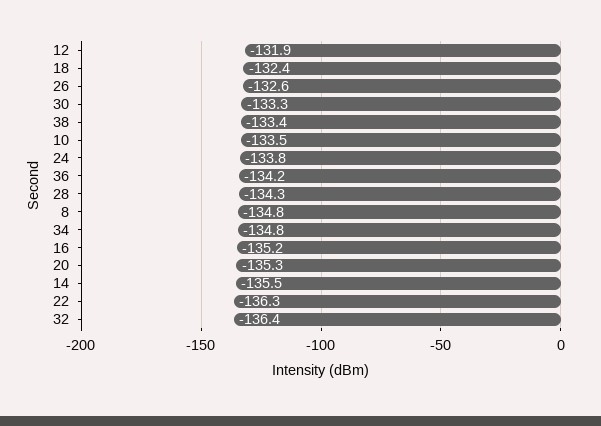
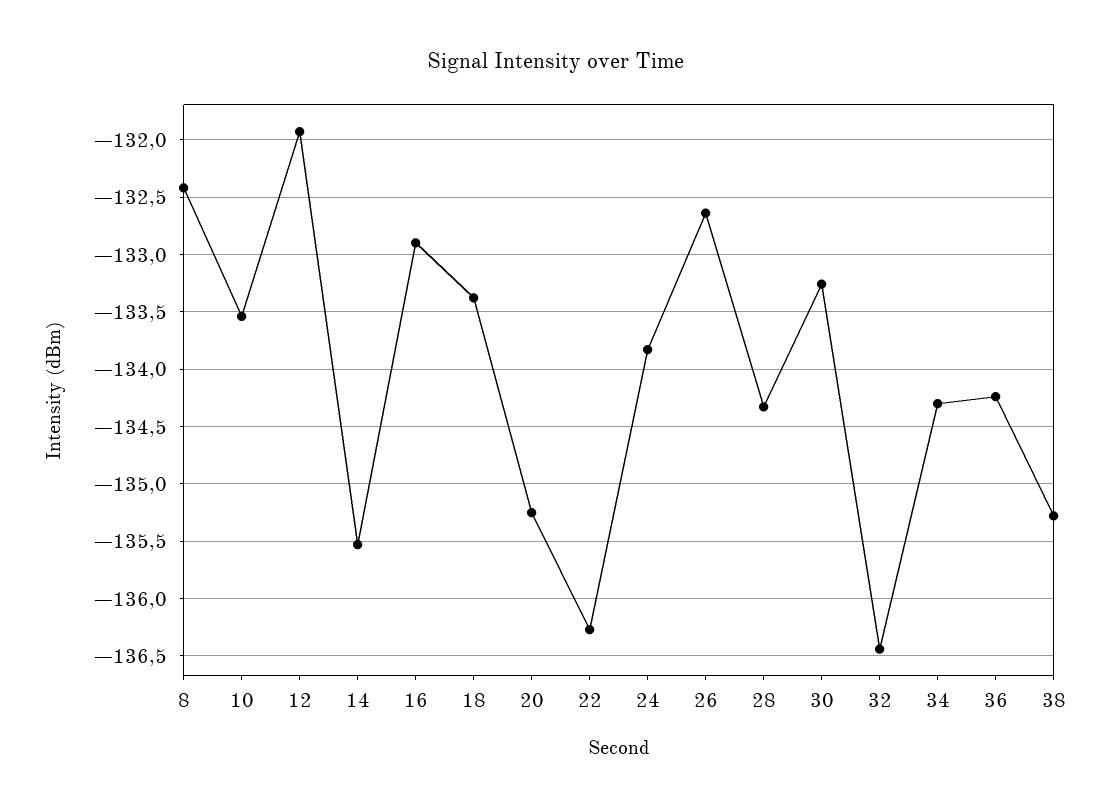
18: -132.4 -> -133.4
38: -133.4 -> -135.3
8: -134.8 -> -132.4
34: -134.8 -> -134.3
16: -135.2 -> -132.9

